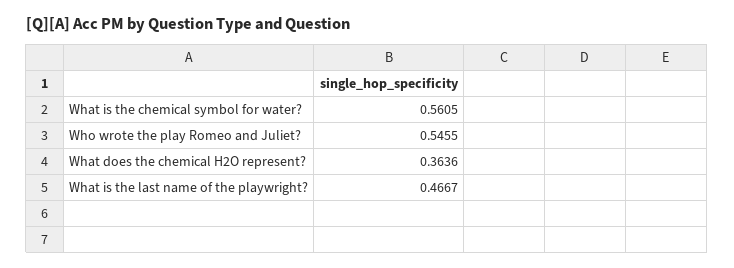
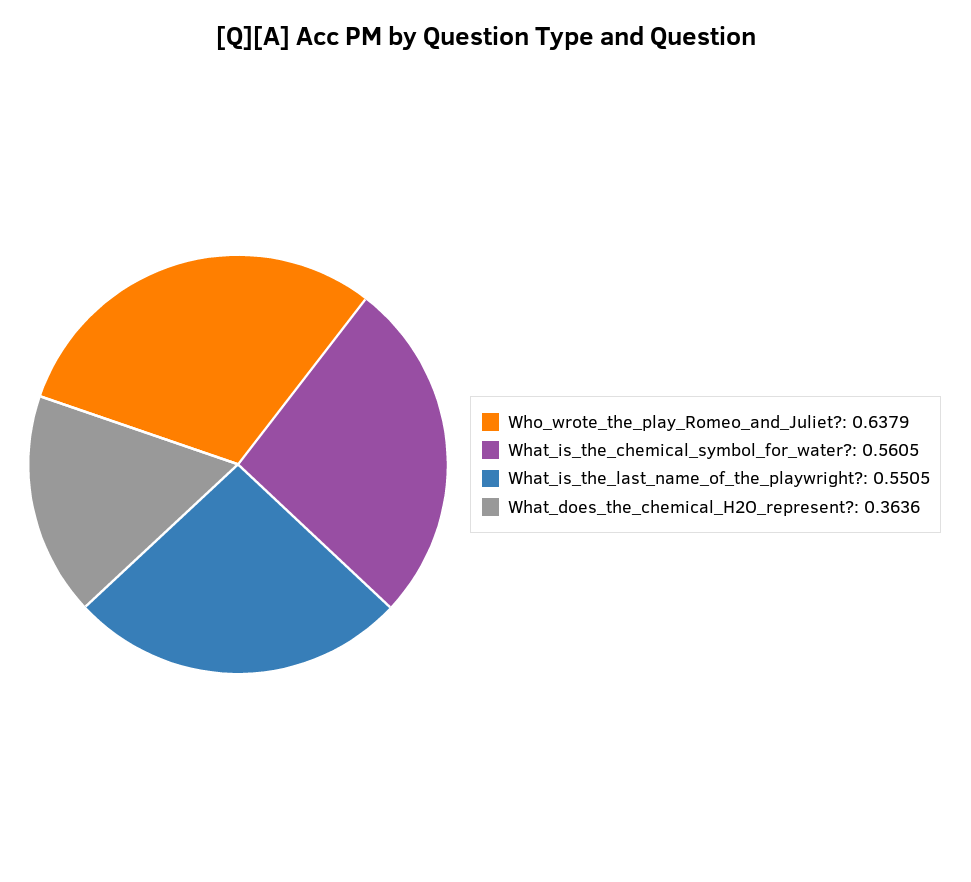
Who wrote the play Romeo and Juliet?: 0.5455 -> 0.6379
What is the last name of the playwright?: 0.4667 -> 0.5505

